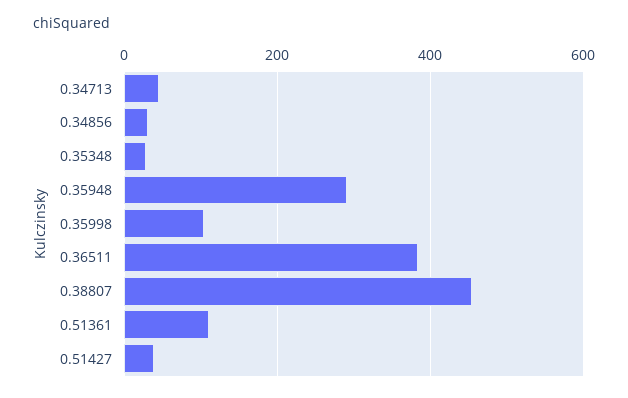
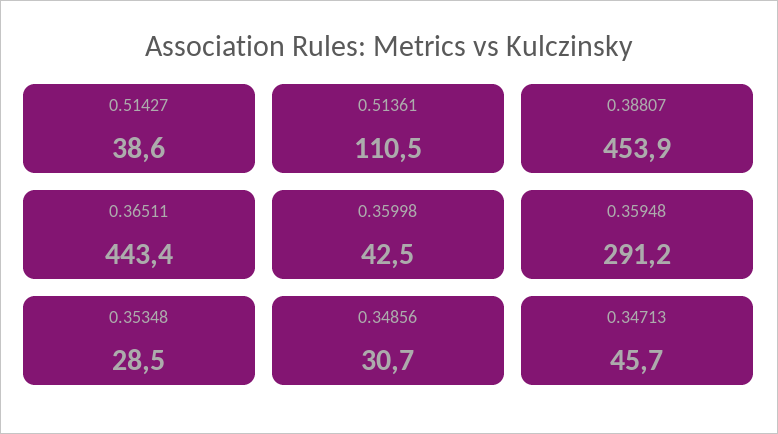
0.35998: 100 -> 42.5
0.36511: 380 -> 443.4

